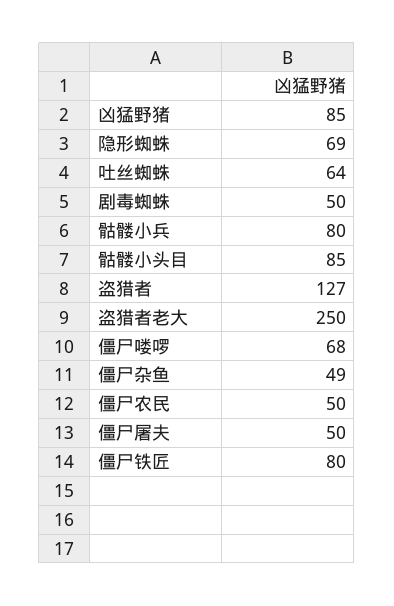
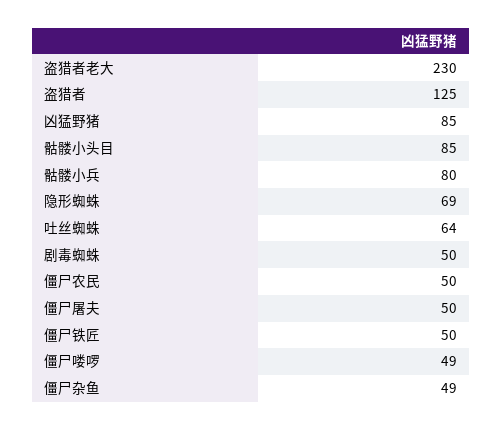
盗猎者: 127 -> 125
盗猎者老大: 250 -> 230
僵尸喽啰: 68 -> 49
僵尸铁匠: 80 -> 50

